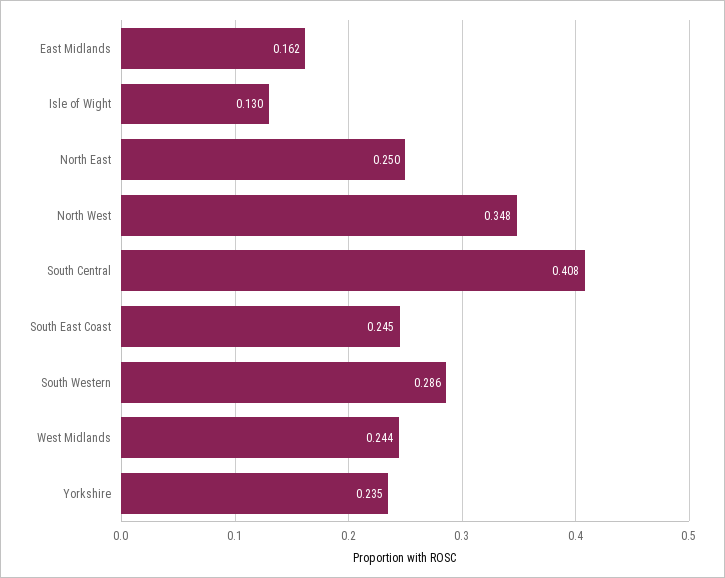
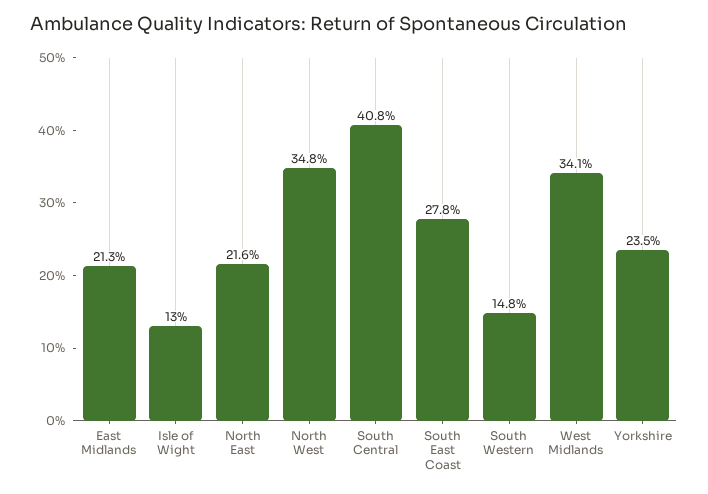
East Midlands: 0.162 -> 0.213
North East: 0.25 -> 0.216
South East Coast: 0.245 -> 0.278
South Western: 0.286 -> 0.148
West Midlands: 0.244 -> 0.341

